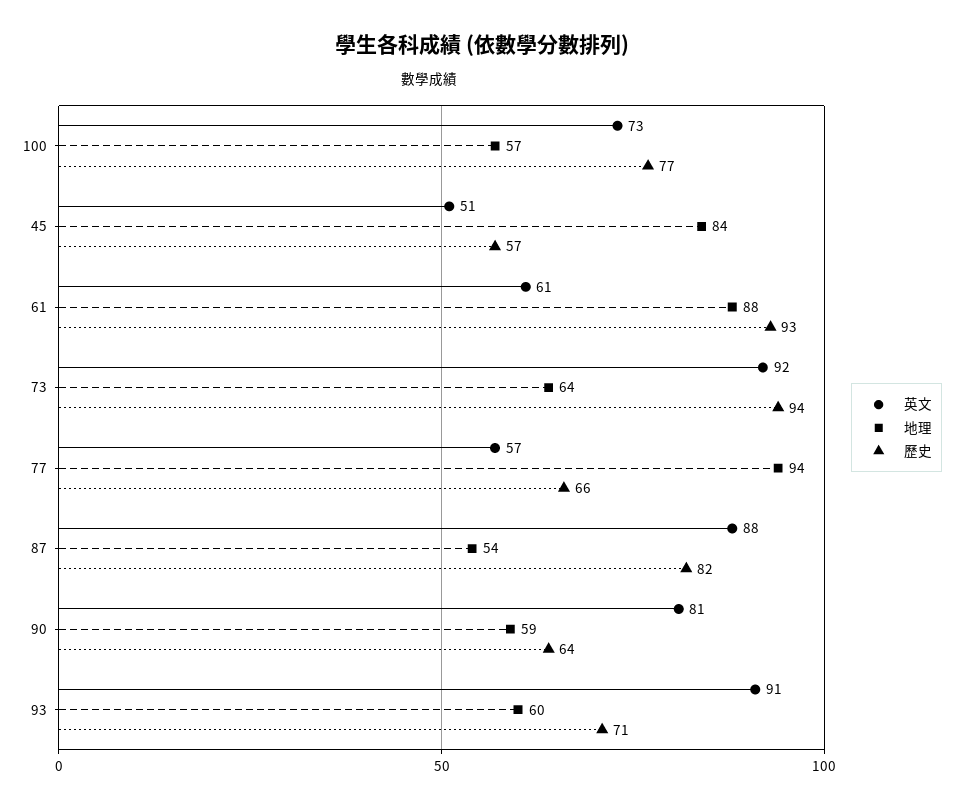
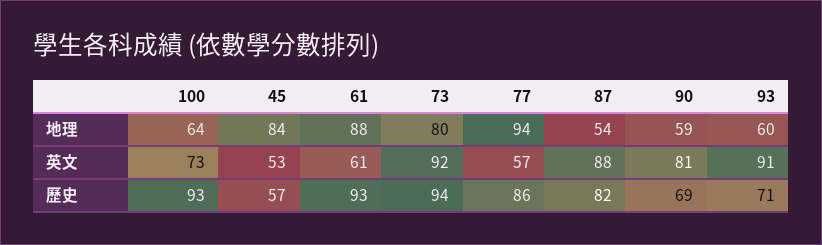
地理, 100: 57 -> 64
歷史, 100: 77 -> 93
英文, 45: 51 -> 53
地理, 73: 64 -> 80
歷史, 77: 66 -> 86
歷史, 90: 64 -> 69

